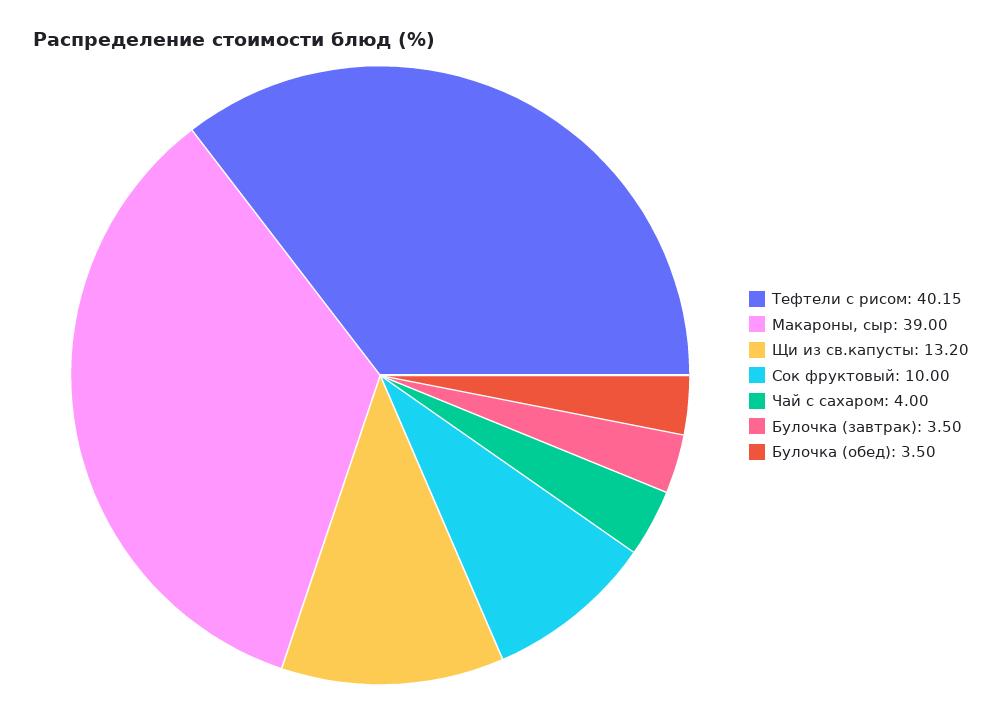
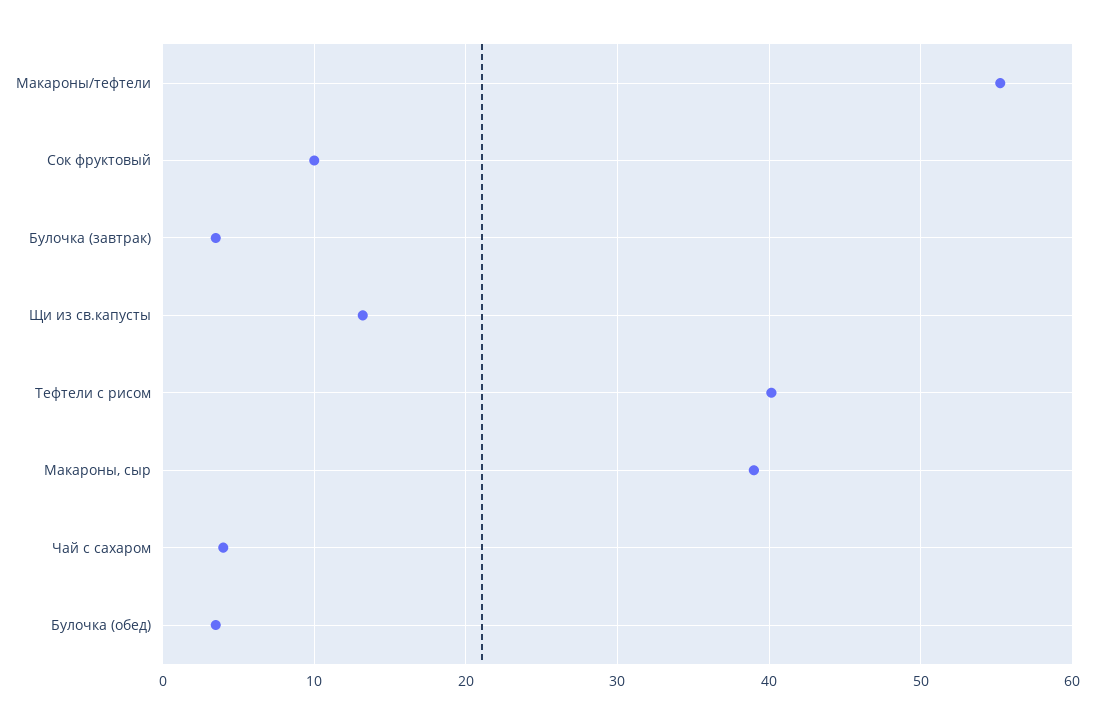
Макароны/тефтели: none -> 55

